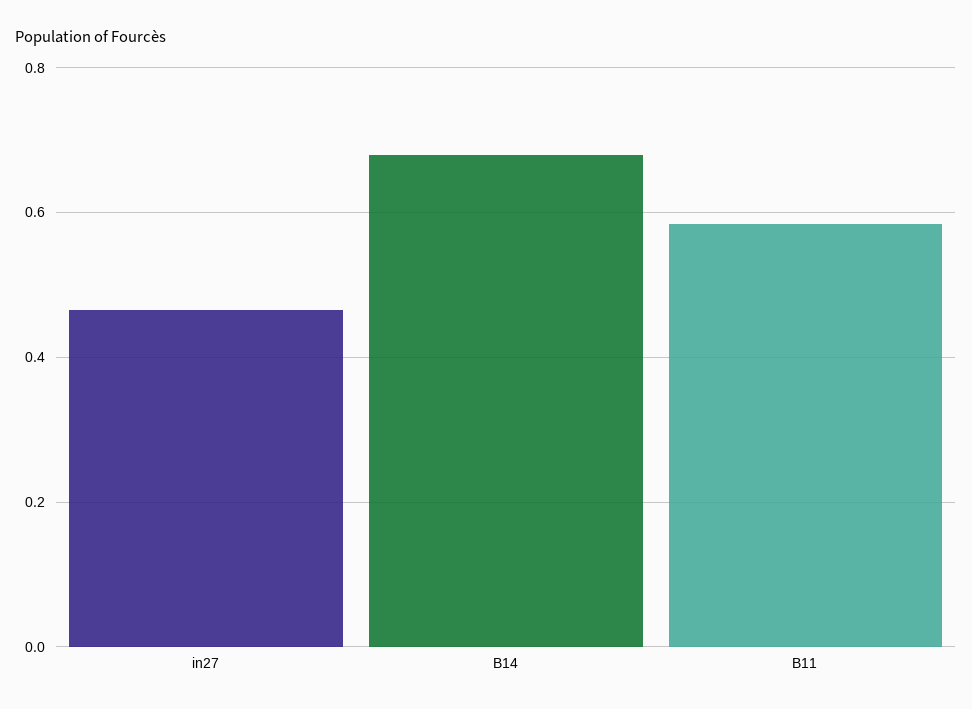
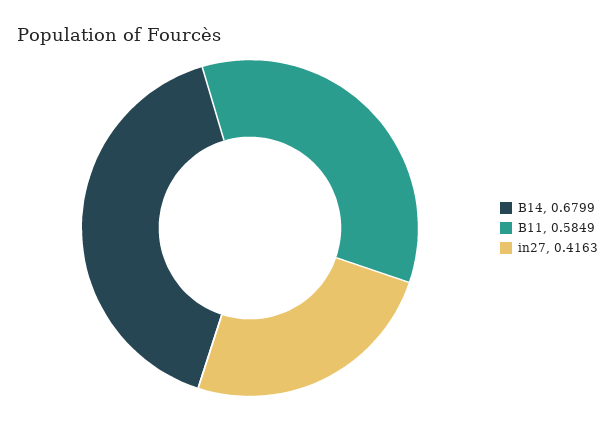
in27: 0.46 -> 0.4163

